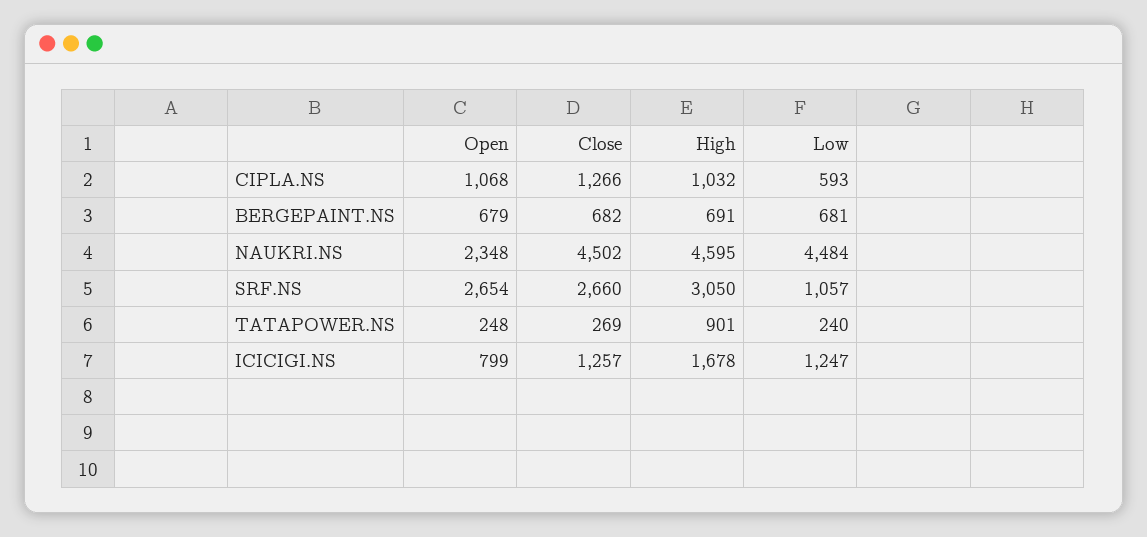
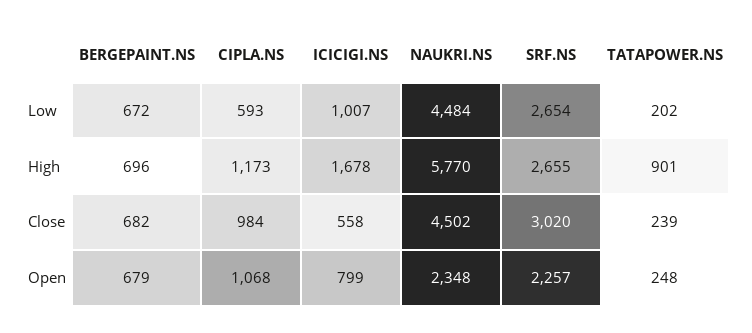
Close, CIPLA.NS: 1266 -> 984
High, CIPLA.NS: 1032 -> 1173
High, BERGEPAINT.NS: 691 -> 696
Low, BERGEPAINT.NS: 681 -> 672
High, NAUKRI.NS: 4595 -> 5770
Open, SRF.NS: 2654 -> 2257
Close, SRF.NS: 2660 -> 3020
High, SRF.NS: 3050 -> 2655
Low, SRF.NS: 1057 -> 2654
Close, TATAPOWER.NS: 269 -> 239
Low, TATAPOWER.NS: 240 -> 202
Close, ICICIGI.NS: 1257 -> 558
Low, ICICIGI.NS: 1247 -> 1007

